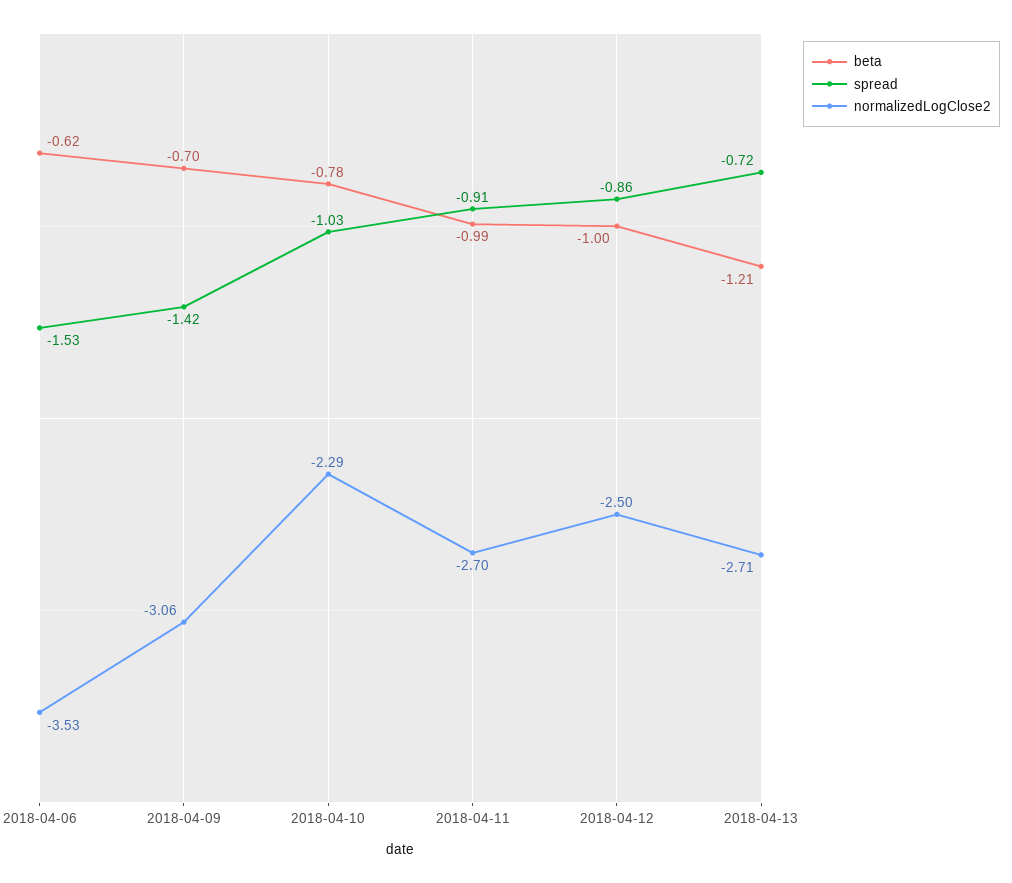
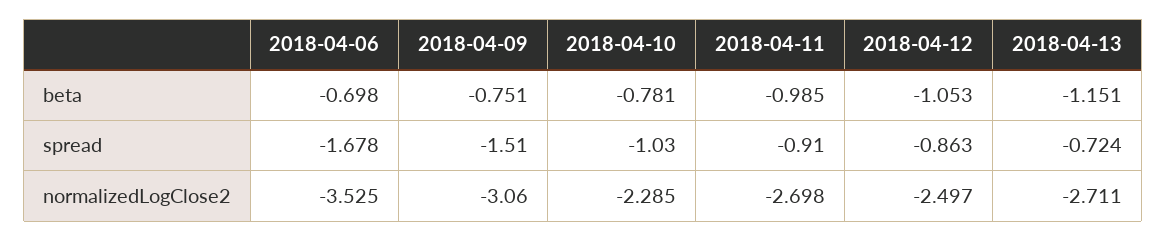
beta, 2018-04-06: -0.62 -> -0.698
spread, 2018-04-06: -1.53 -> -1.678
beta, 2018-04-09: -0.7 -> -0.751
spread, 2018-04-09: -1.42 -> -1.51
beta, 2018-04-12: -1 -> -1.053
beta, 2018-04-13: -1.21 -> -1.151

